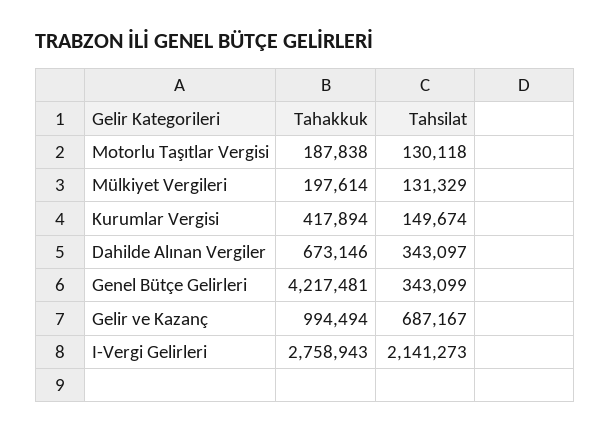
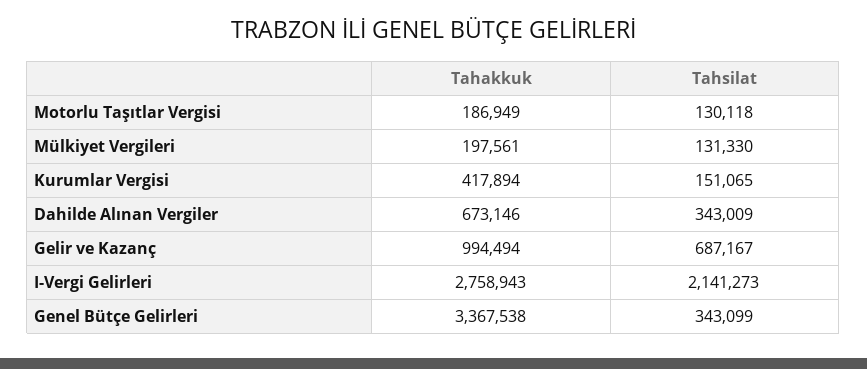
Tahakkuk, Motorlu Taşıtlar Vergisi: 187838 -> 186949
Tahakkuk, Mülkiyet Vergileri: 197614 -> 197561
Tahsilat, Mülkiyet Vergileri: 131329 -> 131330
Tahsilat, Kurumlar Vergisi: 149674 -> 151065
Tahsilat, Dahilde Alınan Vergiler: 343097 -> 343009
Tahakkuk, Genel Bütçe Gelirleri: 4217481 -> 3367538

